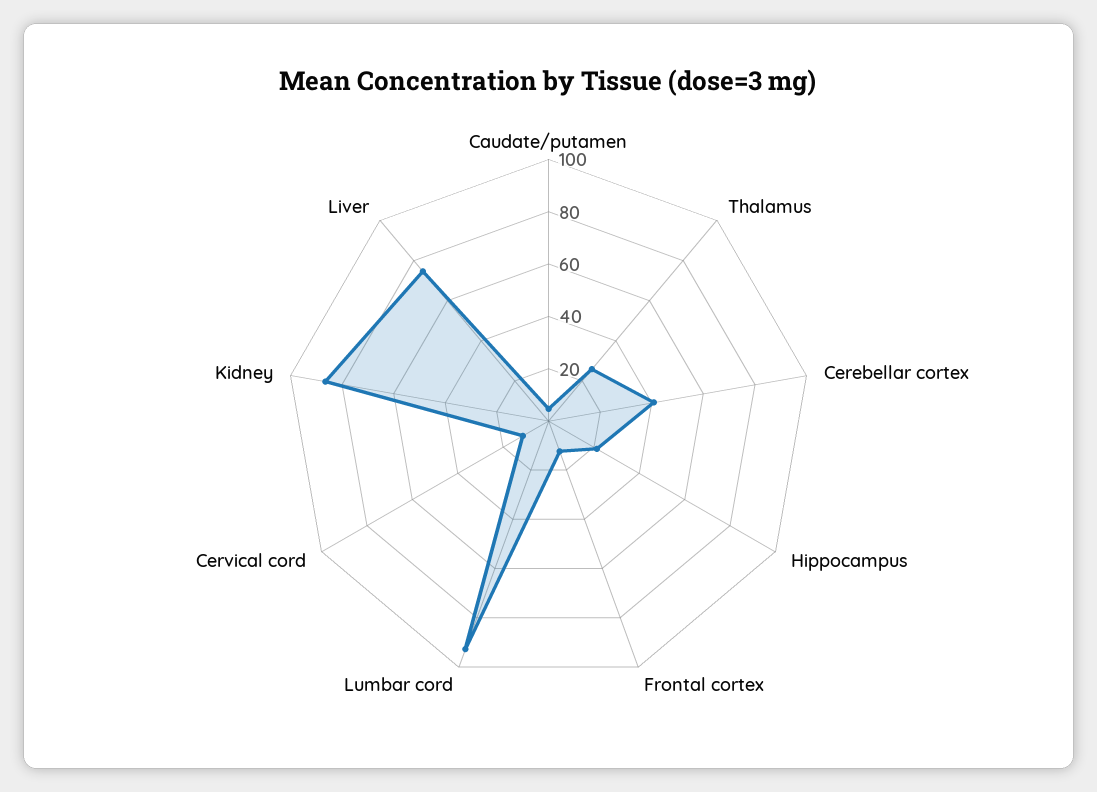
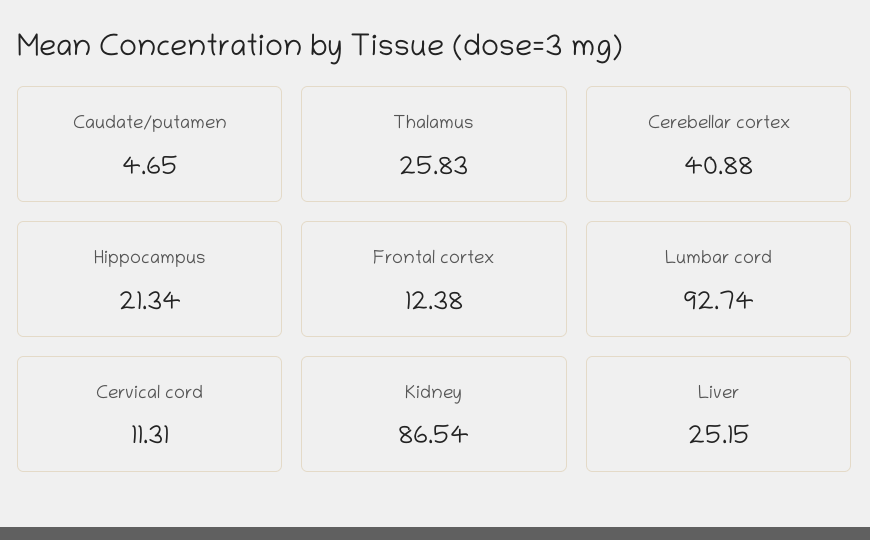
Liver: 75 -> 25.15

